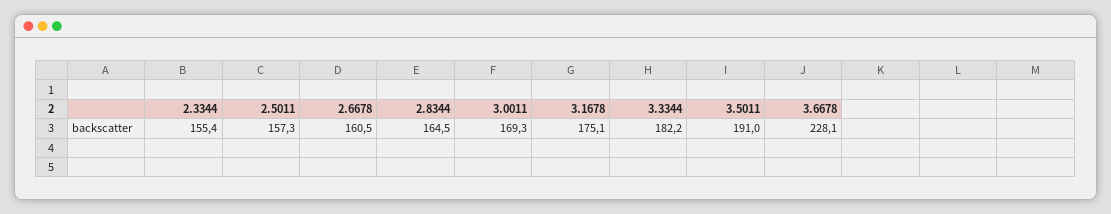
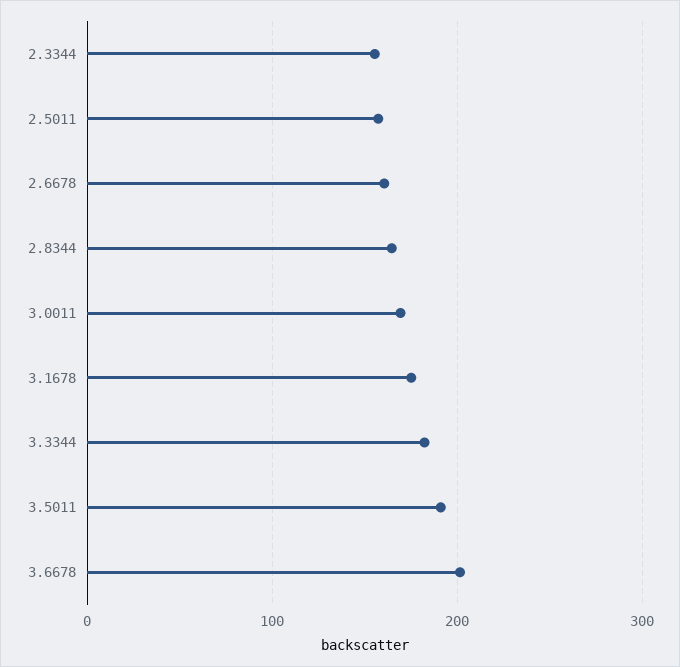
3.6678: 228.1 -> 200

